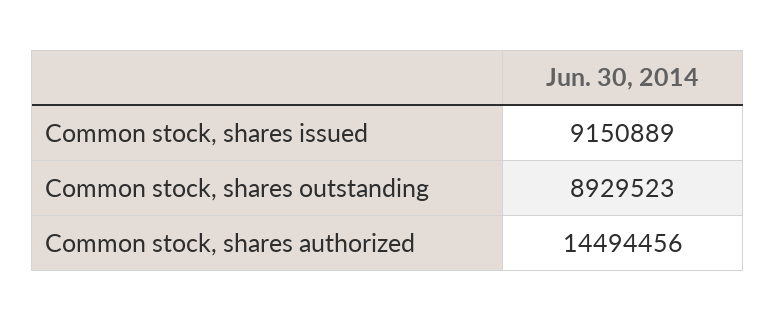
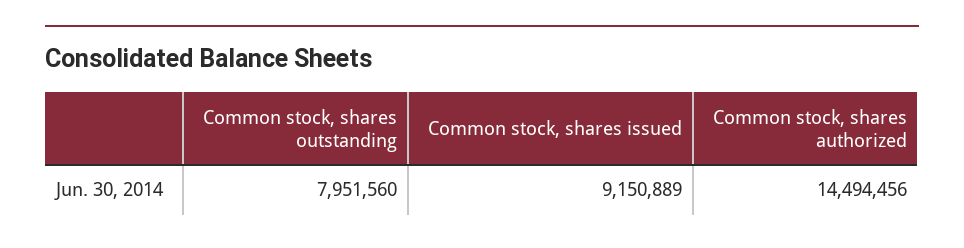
Common stock, shares outstanding: 8929523 -> 7951560

